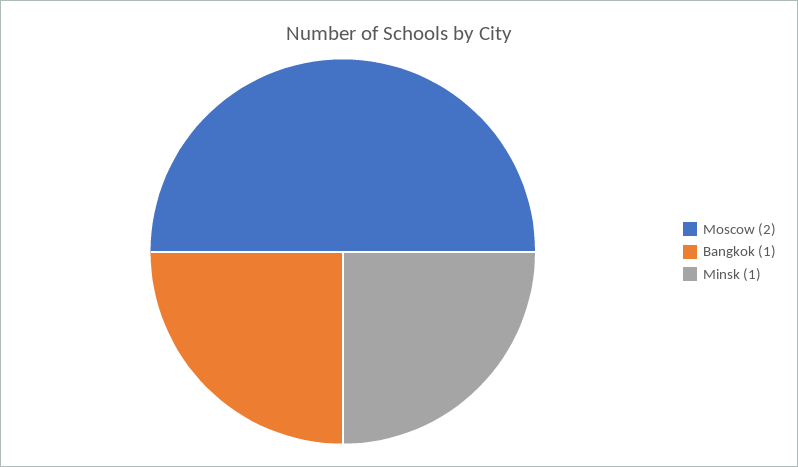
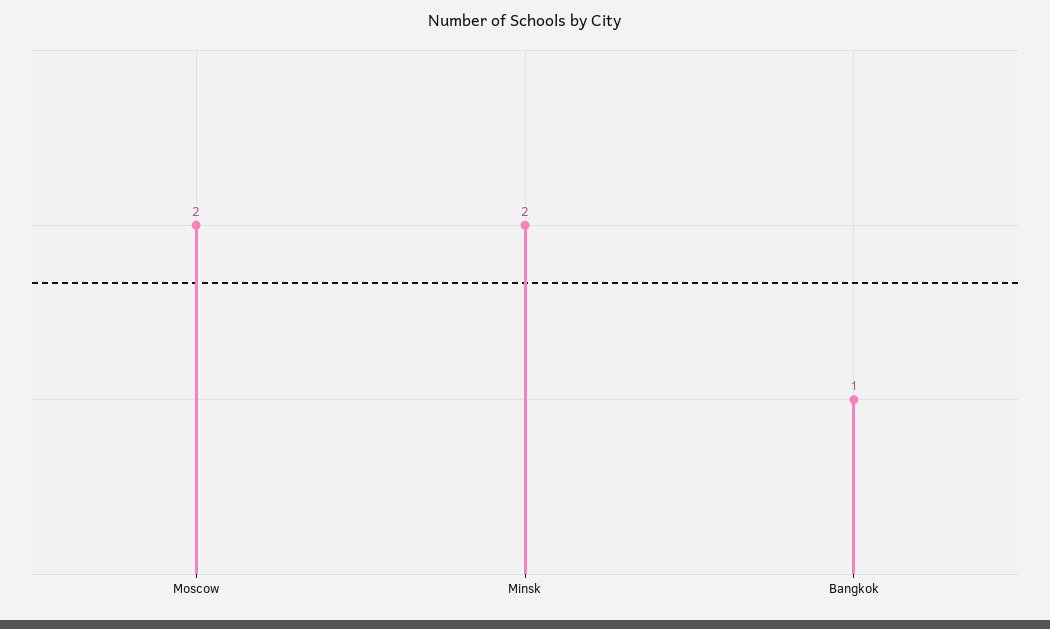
Minsk: 1 -> 2

